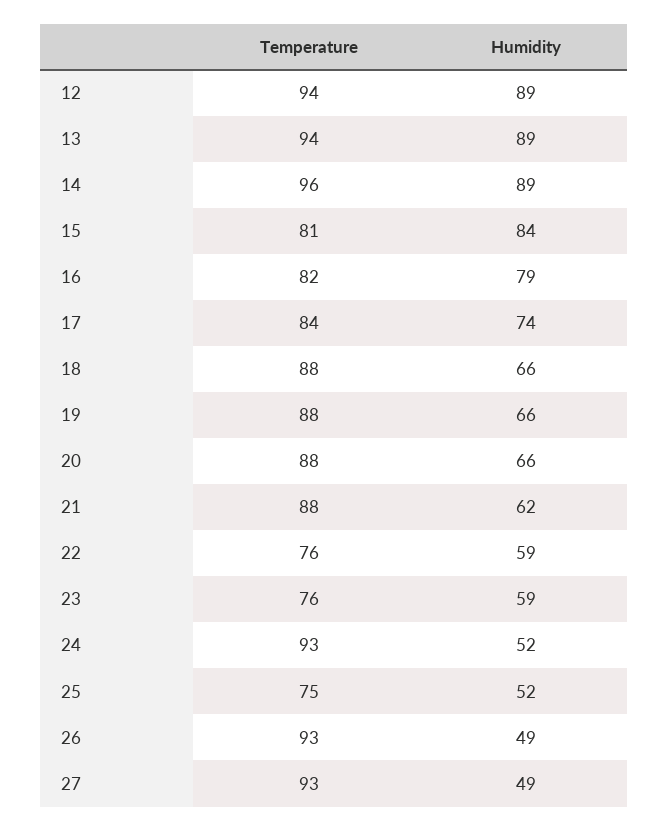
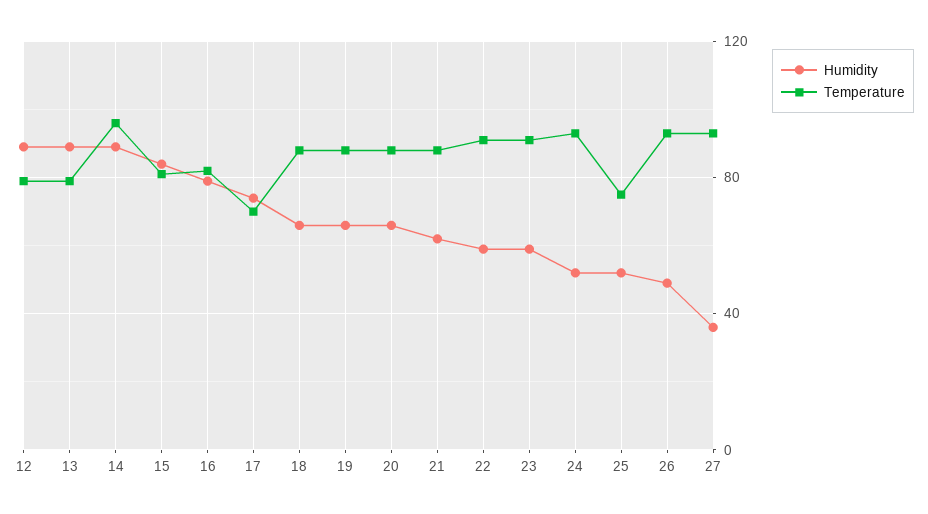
Temperature, 12: 94 -> 80
Temperature, 13: 94 -> 80
Temperature, 17: 84 -> 70
Temperature, 22: 76 -> 90
Temperature, 23: 76 -> 90
Humidity, 27: 49 -> 35

